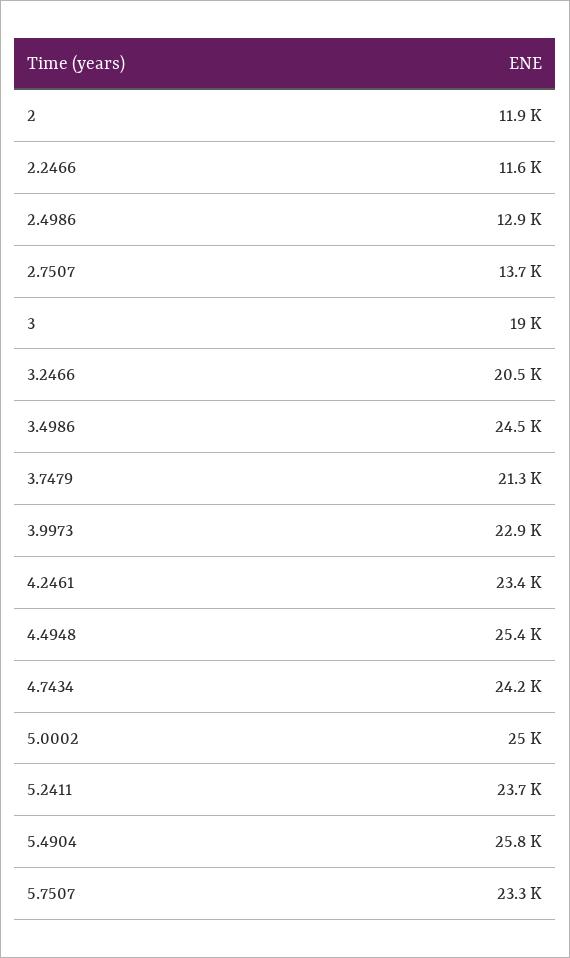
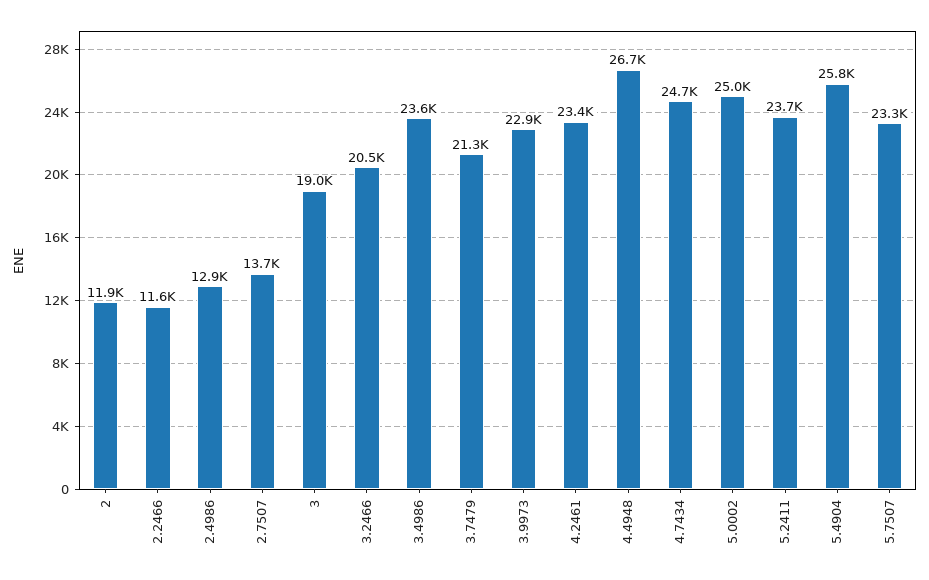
3.4986: 24500 -> 23600
4.4948: 25400 -> 26700
4.7434: 24200 -> 24700

